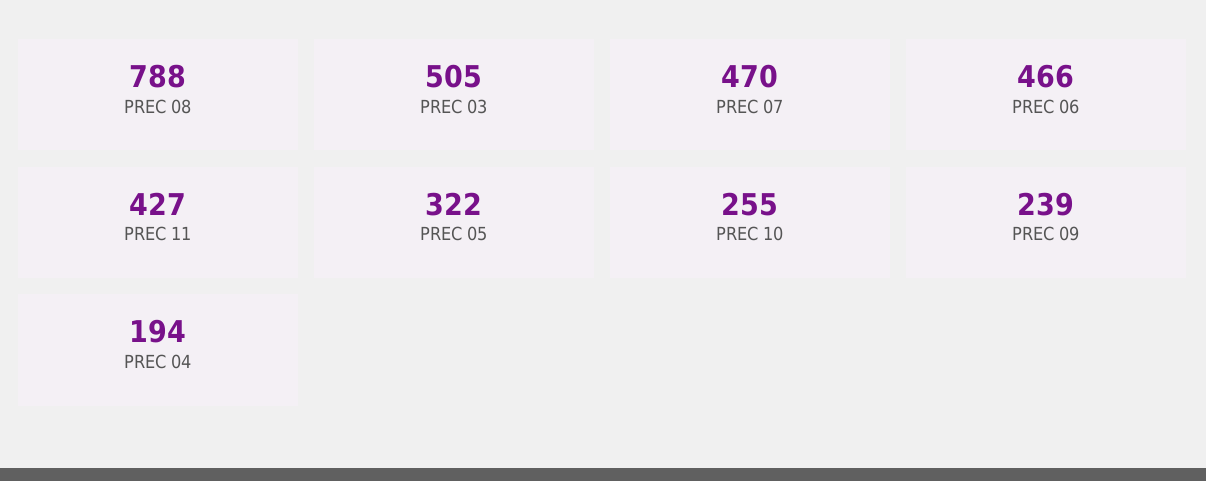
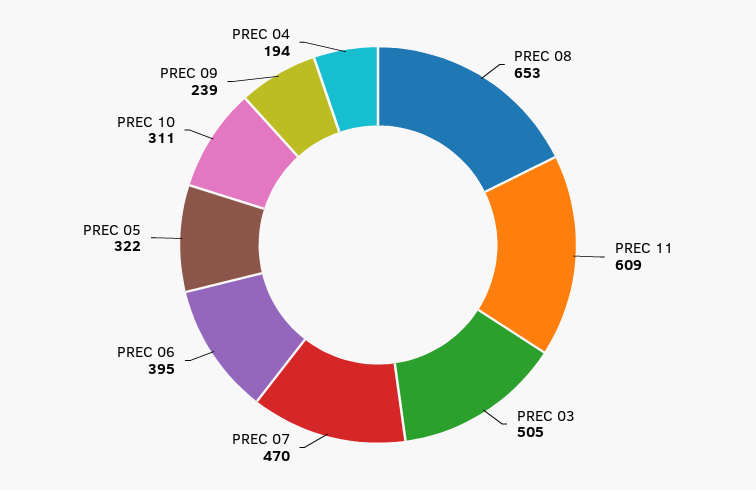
PREC 08: 788 -> 653
PREC 06: 466 -> 395
PREC 11: 427 -> 609
PREC 10: 255 -> 311

